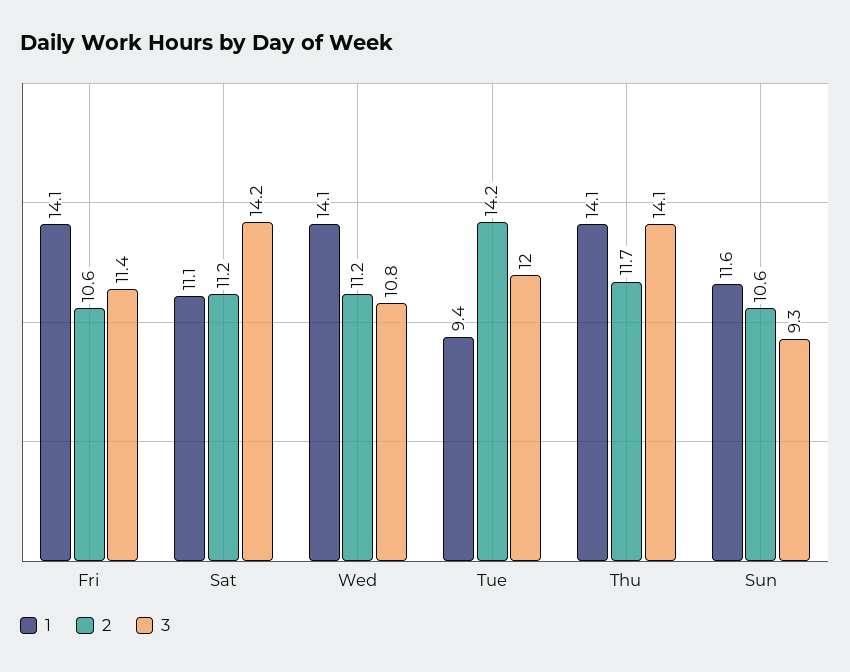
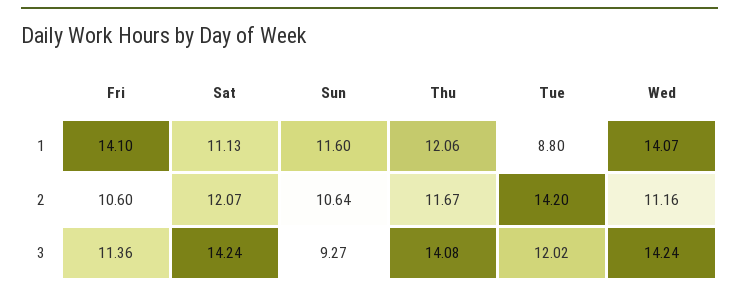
2, Sat: 11.2 -> 12.07
3, Wed: 10.8 -> 14.24
1, Tue: 9.4 -> 8.8
1, Thu: 14.1 -> 12.06

